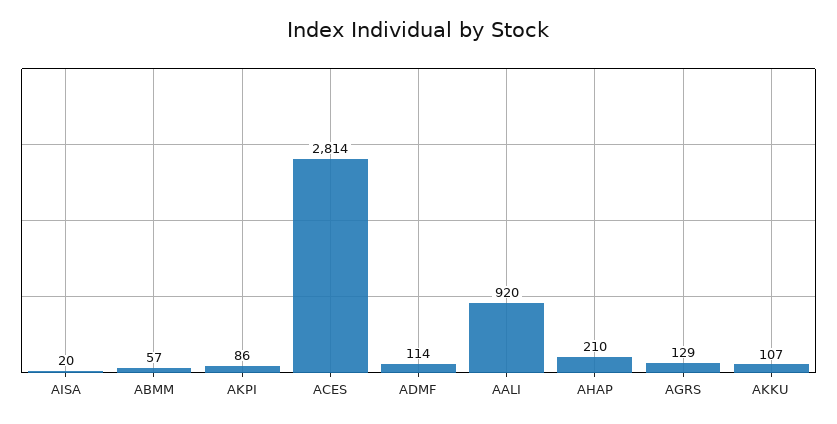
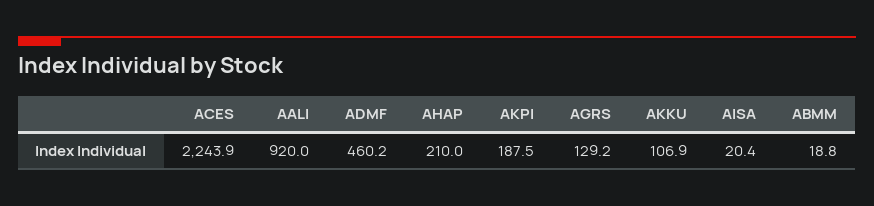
ABMM: 57 -> 18.8
AKPI: 86 -> 187.5
ACES: 2814 -> 2243.9
ADMF: 114 -> 460.2

